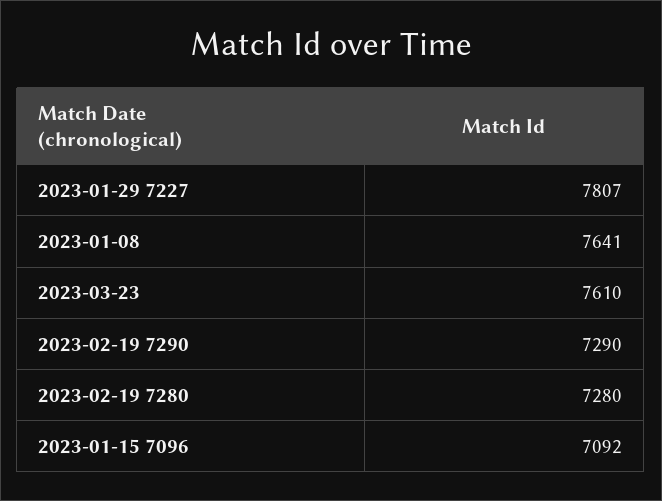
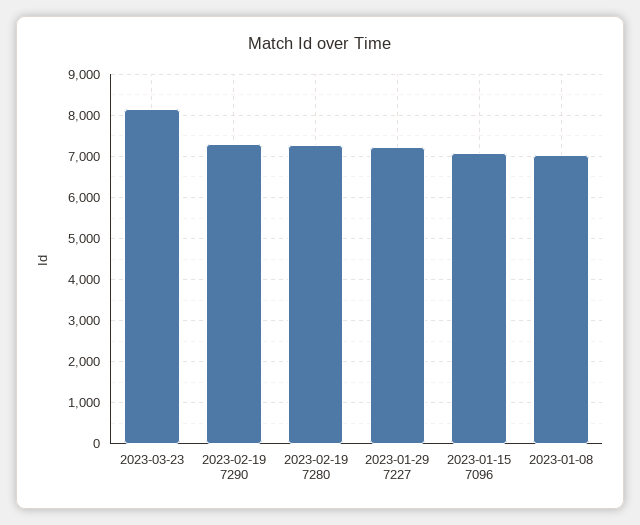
2023-01-29 7227: 7807 -> 7200
2023-01-08: 7641 -> 7000
2023-03-23: 7610 -> 8200

